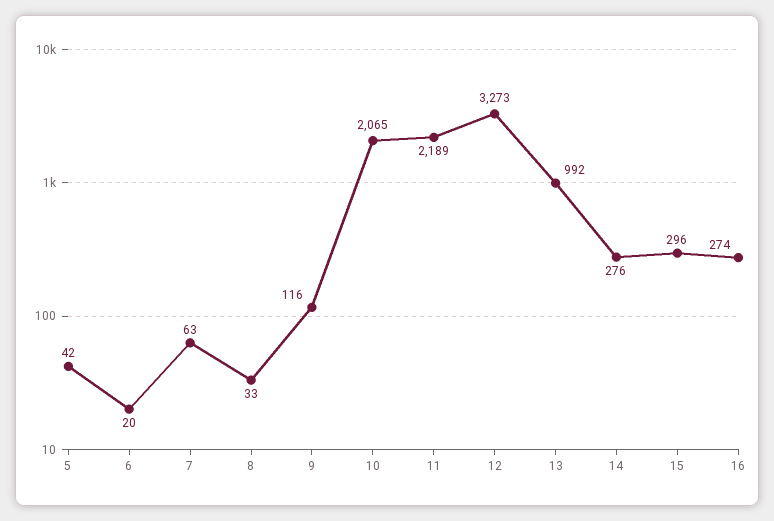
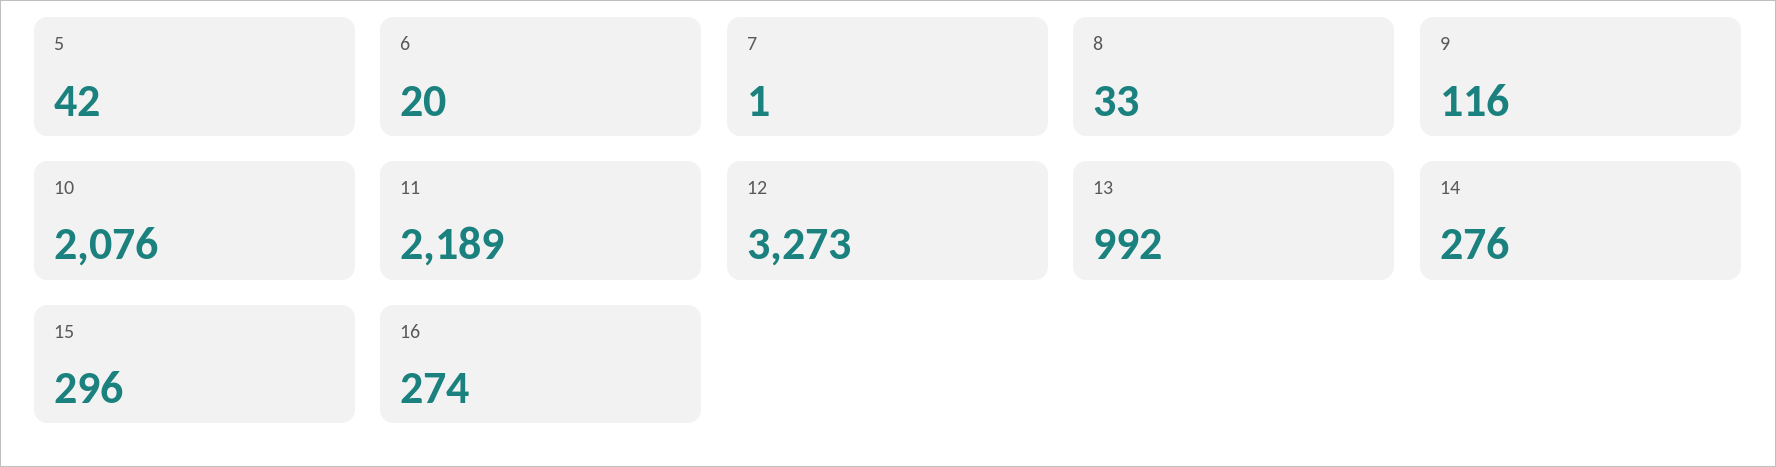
7: 63 -> 1
10: 2065 -> 2076

